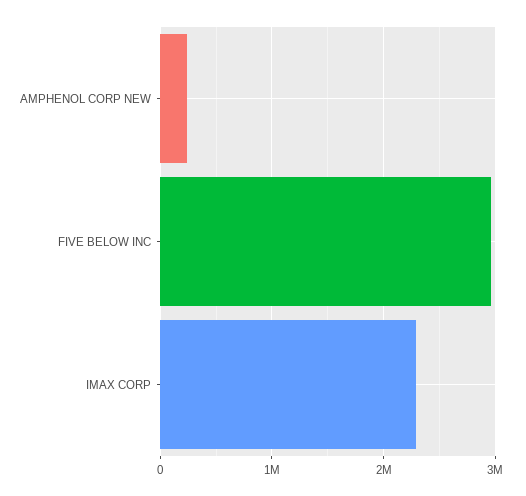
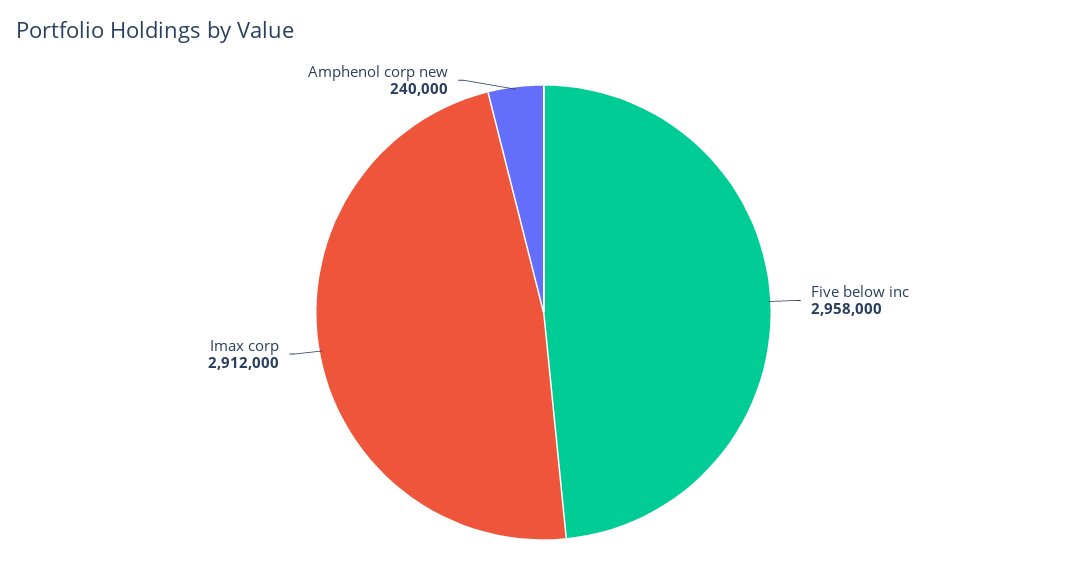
IMAX CORP: 2300000 -> 2912000

